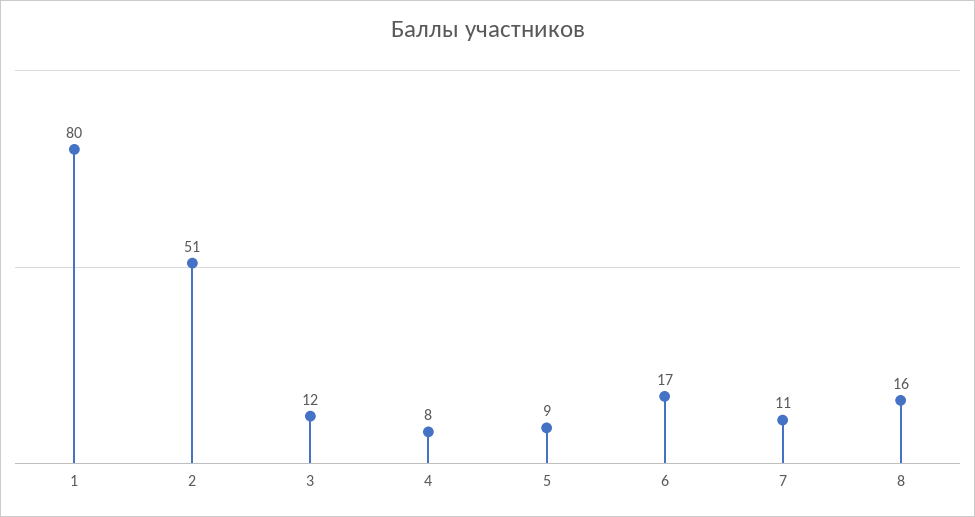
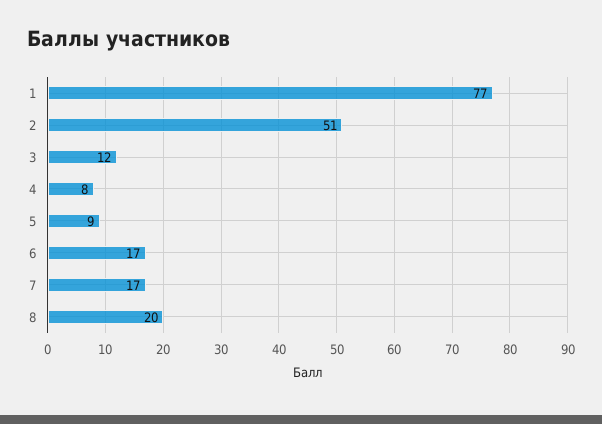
1: 80 -> 77
7: 11 -> 17
8: 16 -> 20

